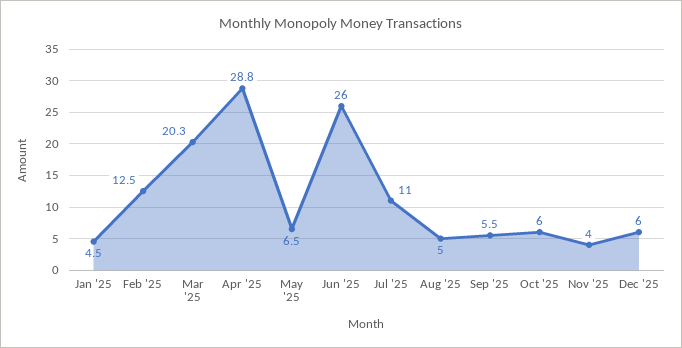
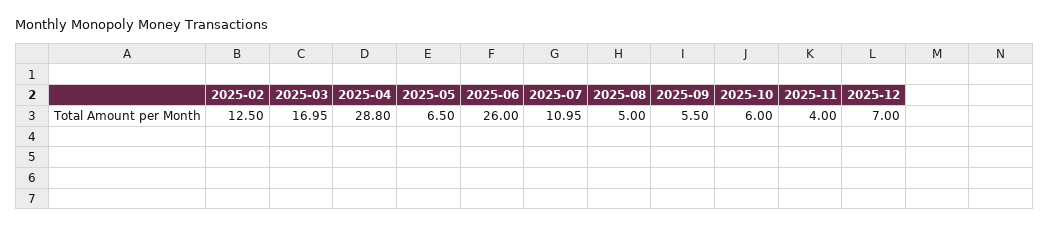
Jan '25: 4.5 -> none
Mar '25: 20.3 -> 16.95
Dec '25: 6 -> 7

